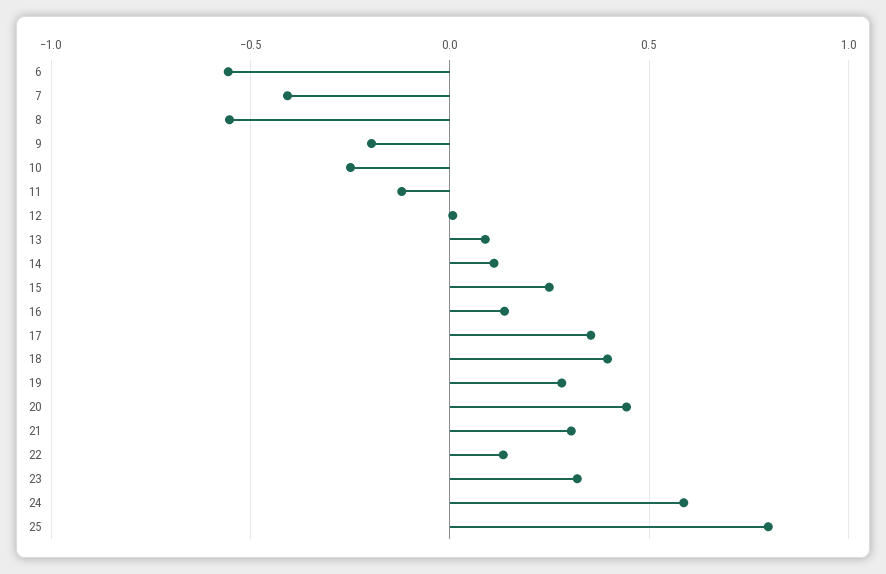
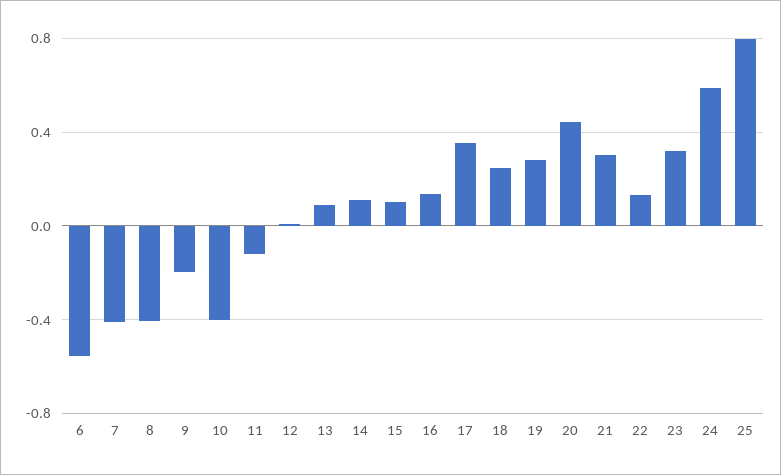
8: -0.55 -> -0.4
10: -0.25 -> -0.4
15: 0.25 -> 0.1
18: 0.4 -> 0.25

